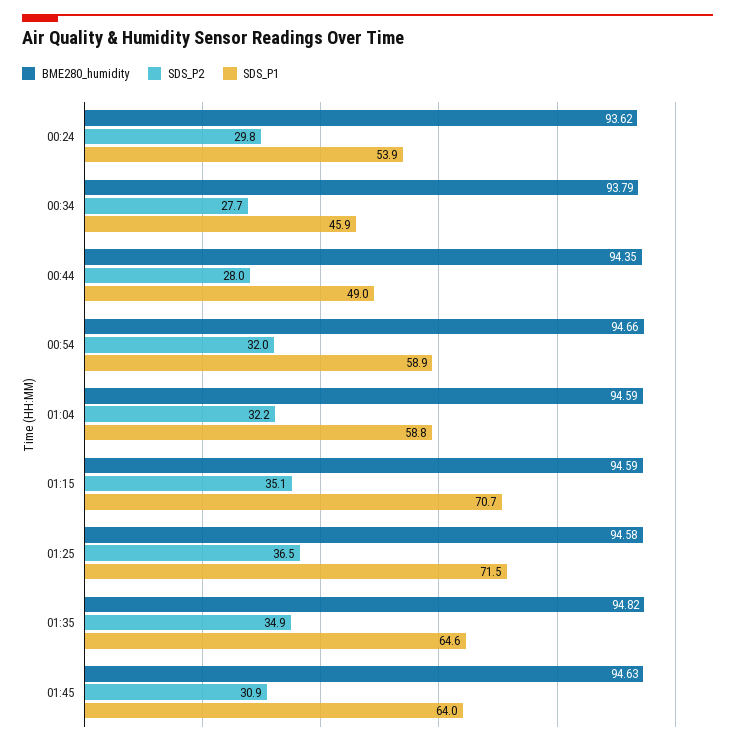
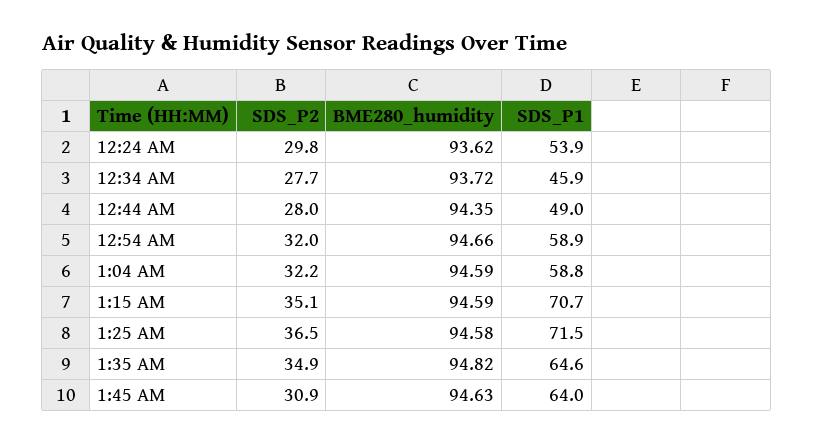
BME280_humidity, 00:34: 93.79 -> 93.72

